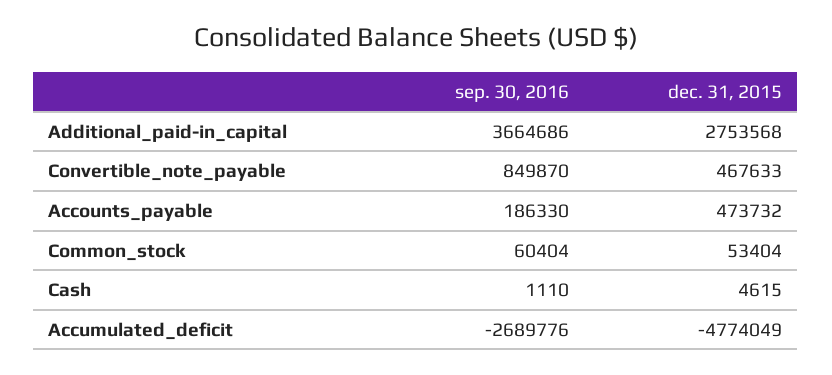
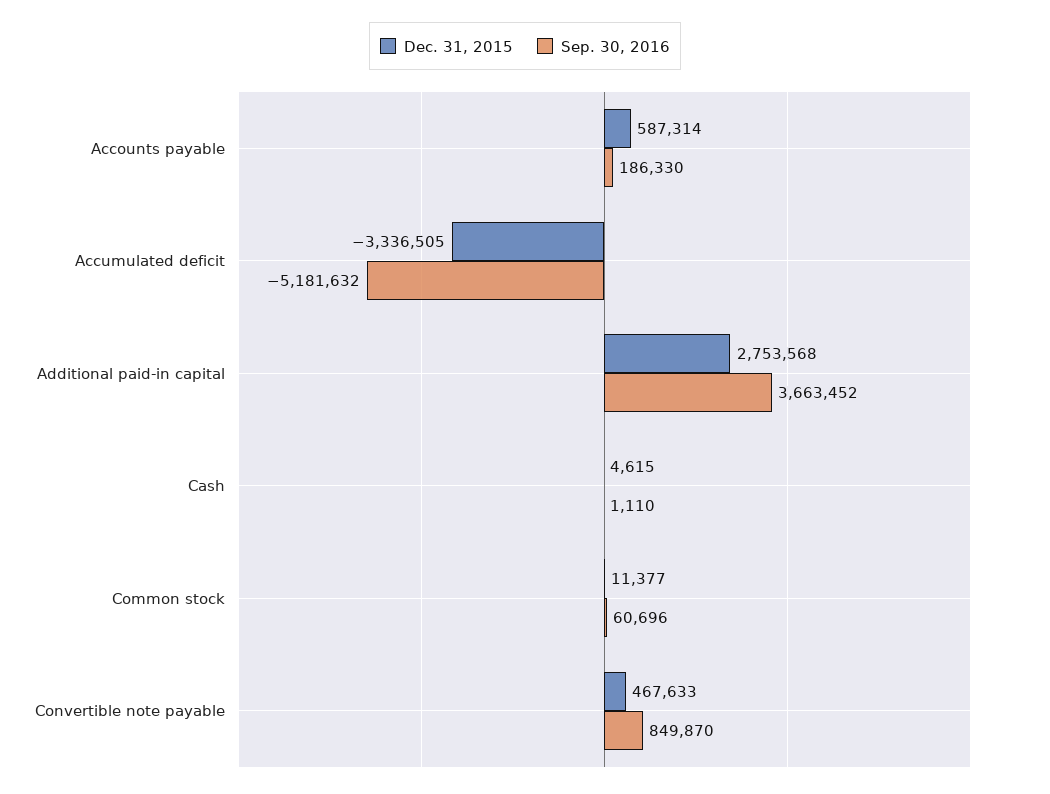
sep. 30, 2016, Additional_paid-in_capital: 3664686 -> 3663452
dec. 31, 2015, Accounts_payable: 473732 -> 587314
sep. 30, 2016, Common_stock: 60404 -> 60696
dec. 31, 2015, Common_stock: 53404 -> 11377
sep. 30, 2016, Accumulated_deficit: -2689776 -> -5181632
dec. 31, 2015, Accumulated_deficit: -4774049 -> -3336505

